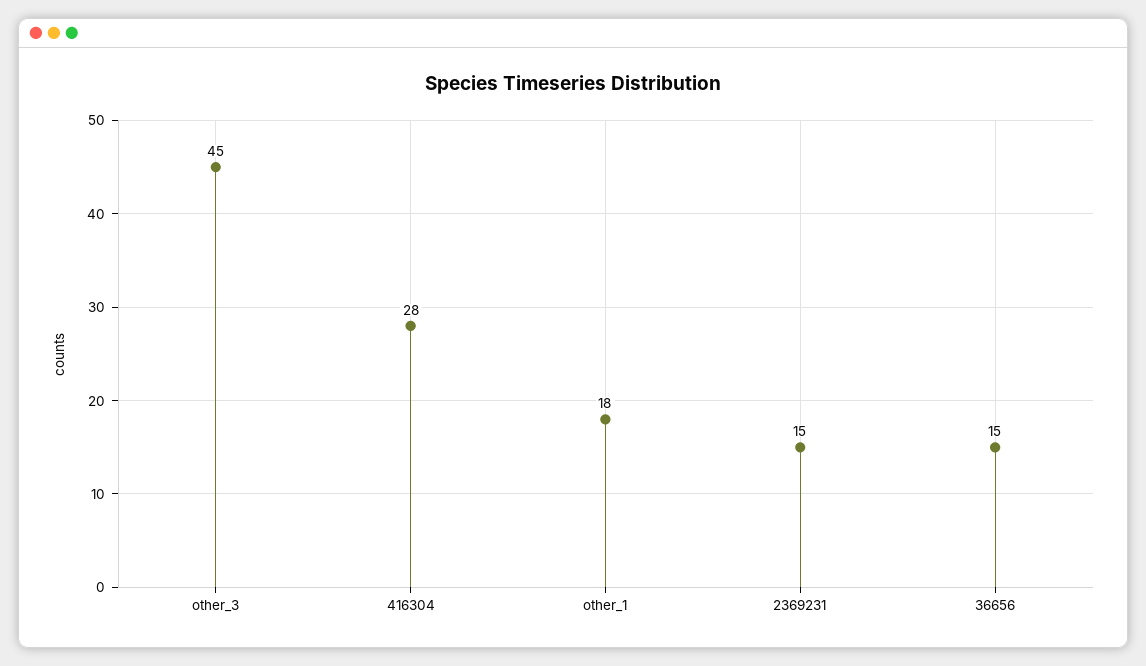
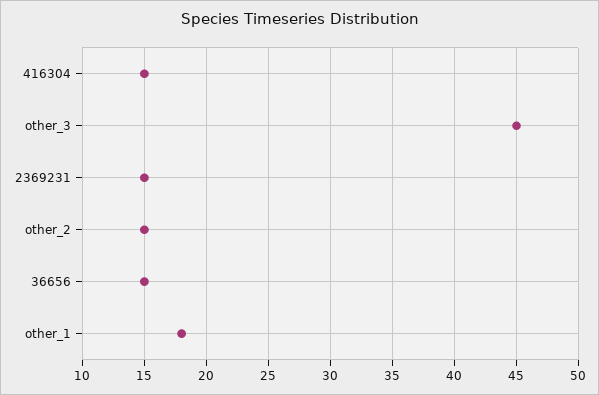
416304: 28 -> 15
other_2: none -> 15

